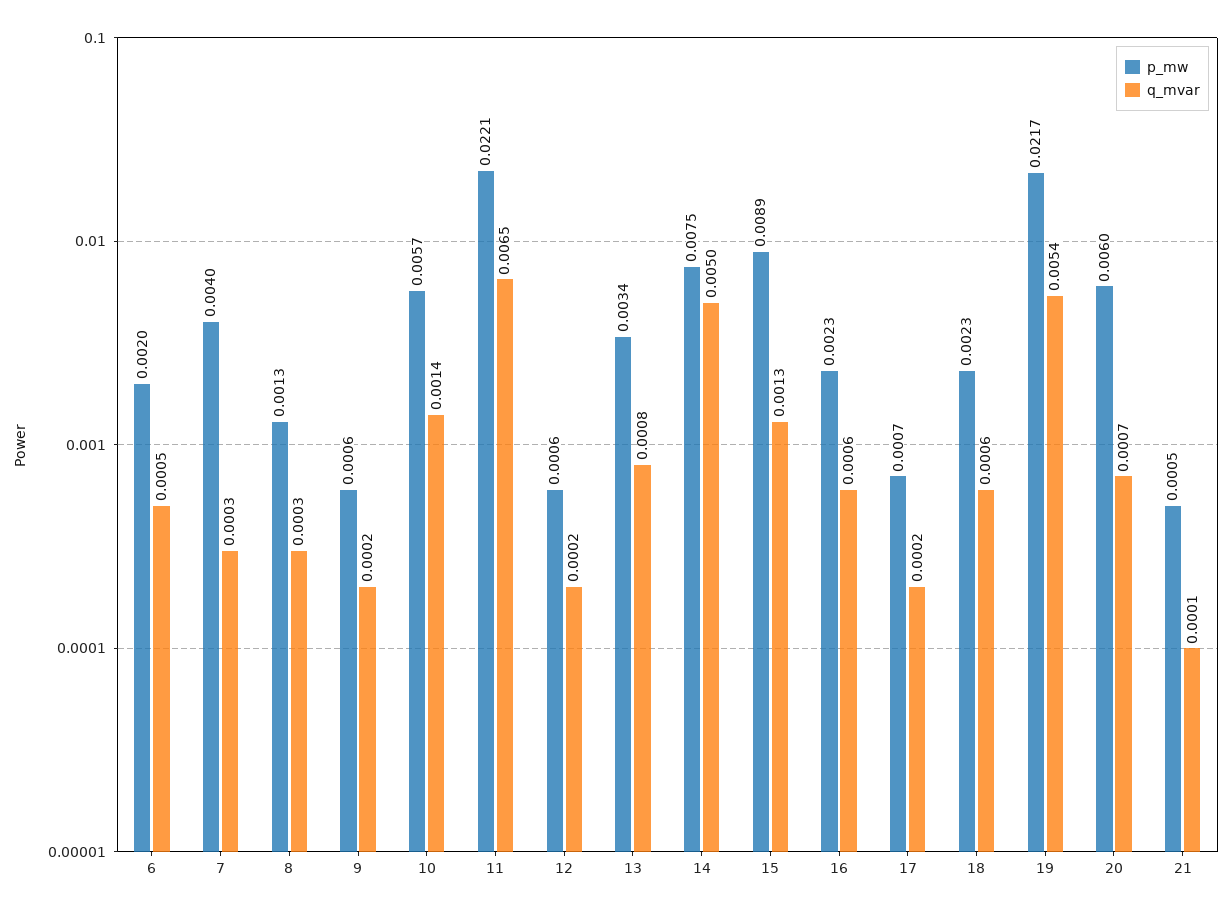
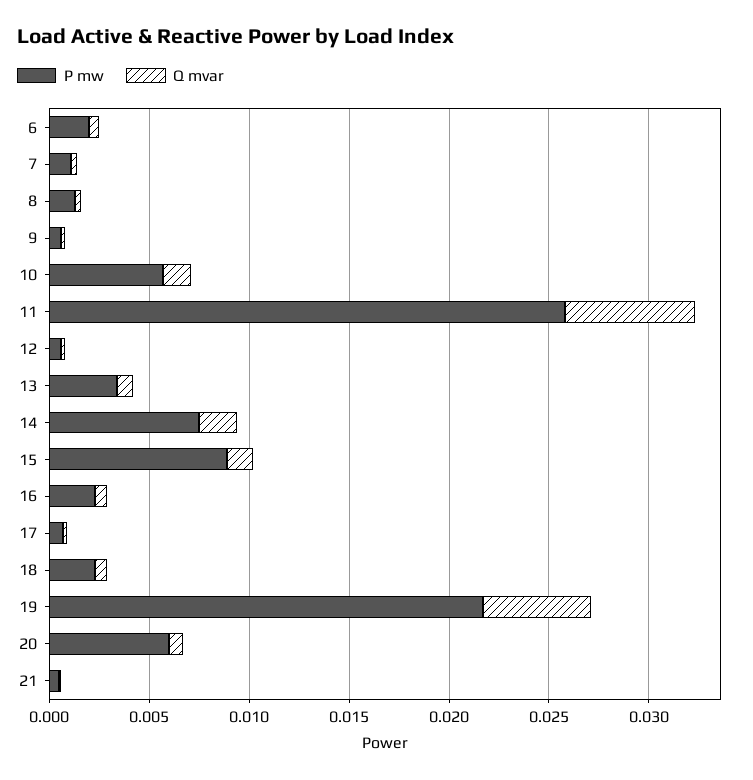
p_mw, 7: 0.004 -> 0.001
p_mw, 11: 0.0221 -> 0.026
q_mvar, 14: 0.005 -> 0.002

